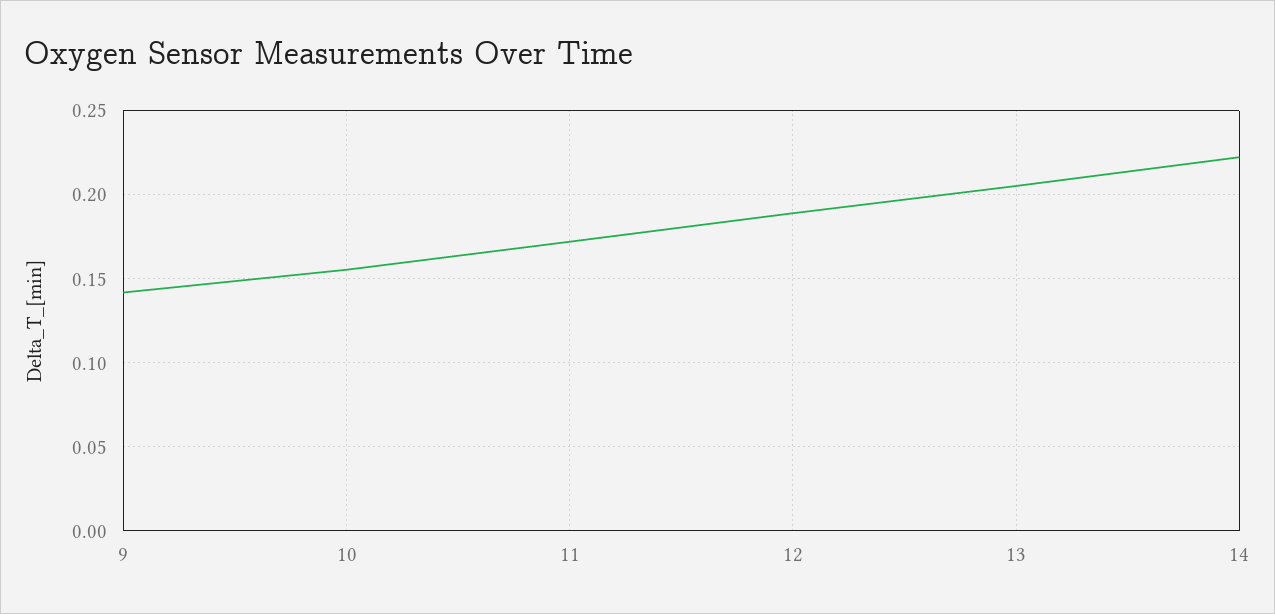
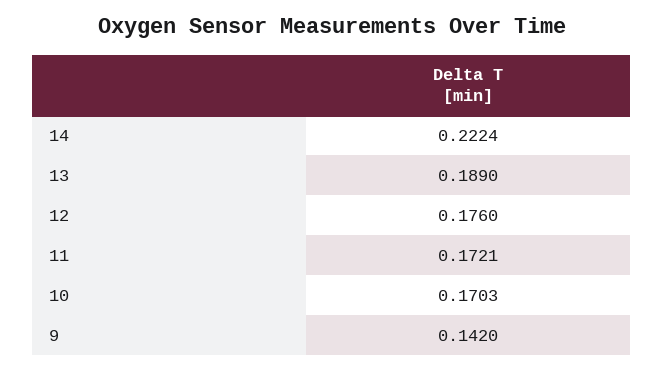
10: 0.155 -> 0.1703
12: 0.19 -> 0.176
13: 0.205 -> 0.189

